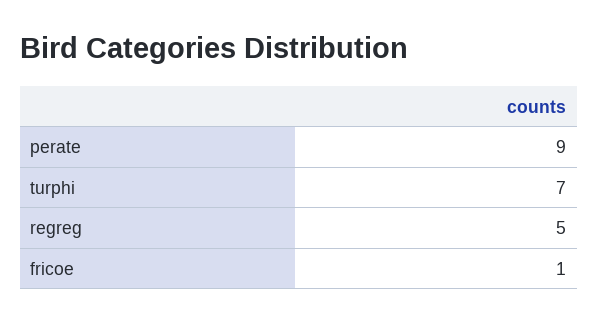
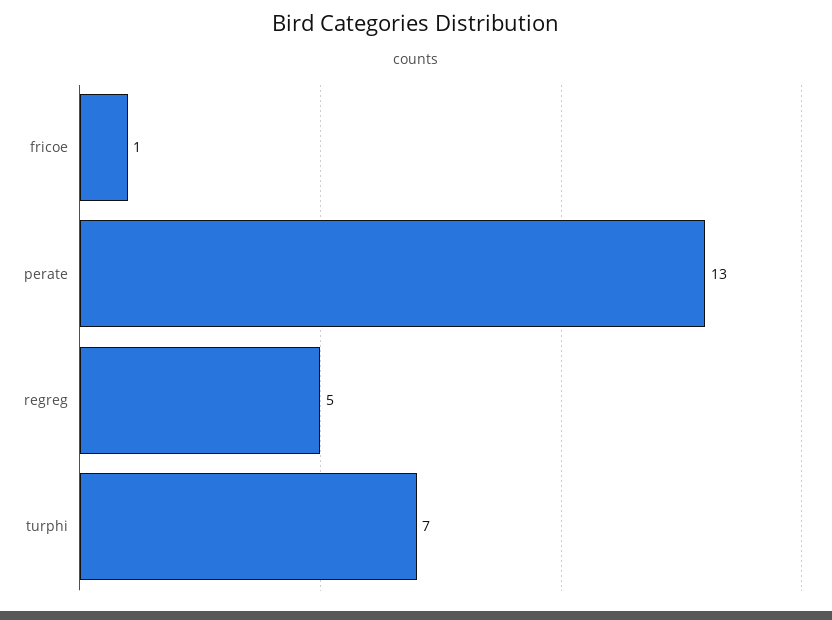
perate: 9 -> 13

